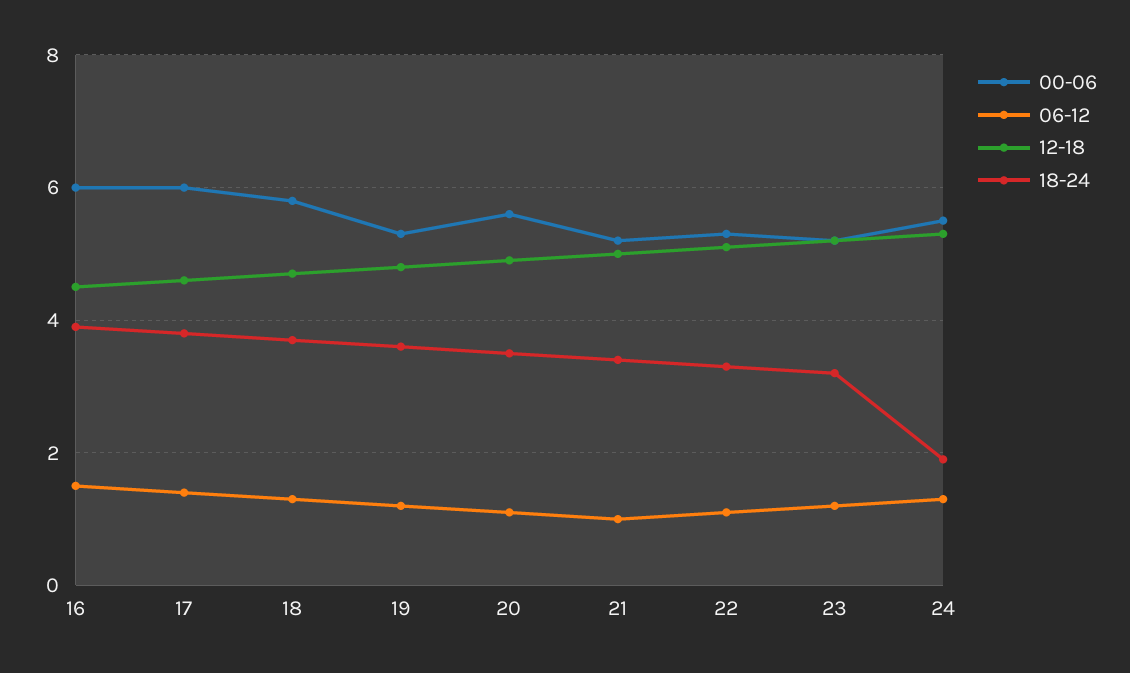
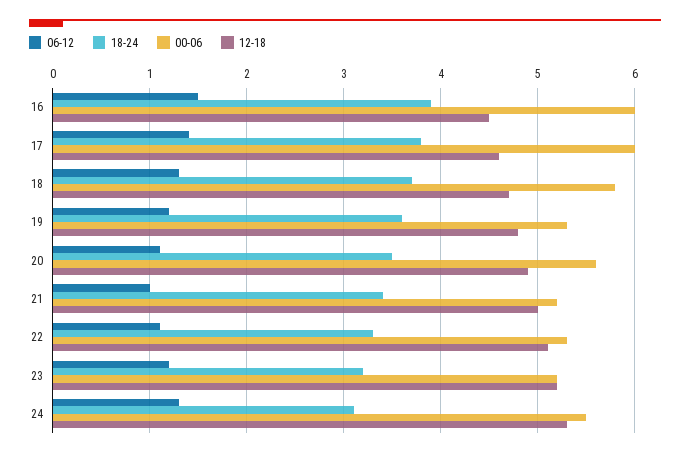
18-24, 24: 2 -> 3.1

